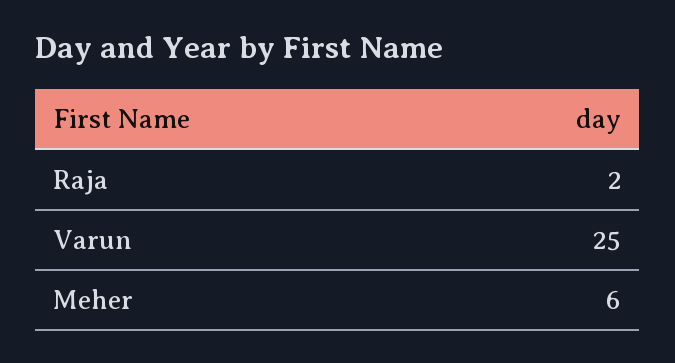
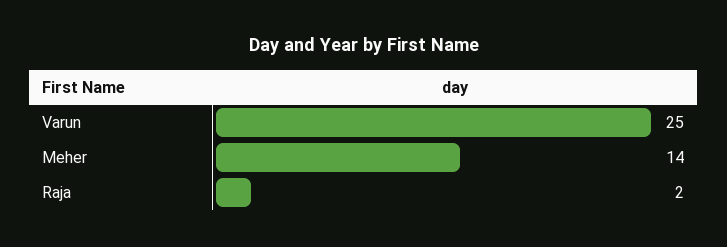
Meher: 6 -> 14

